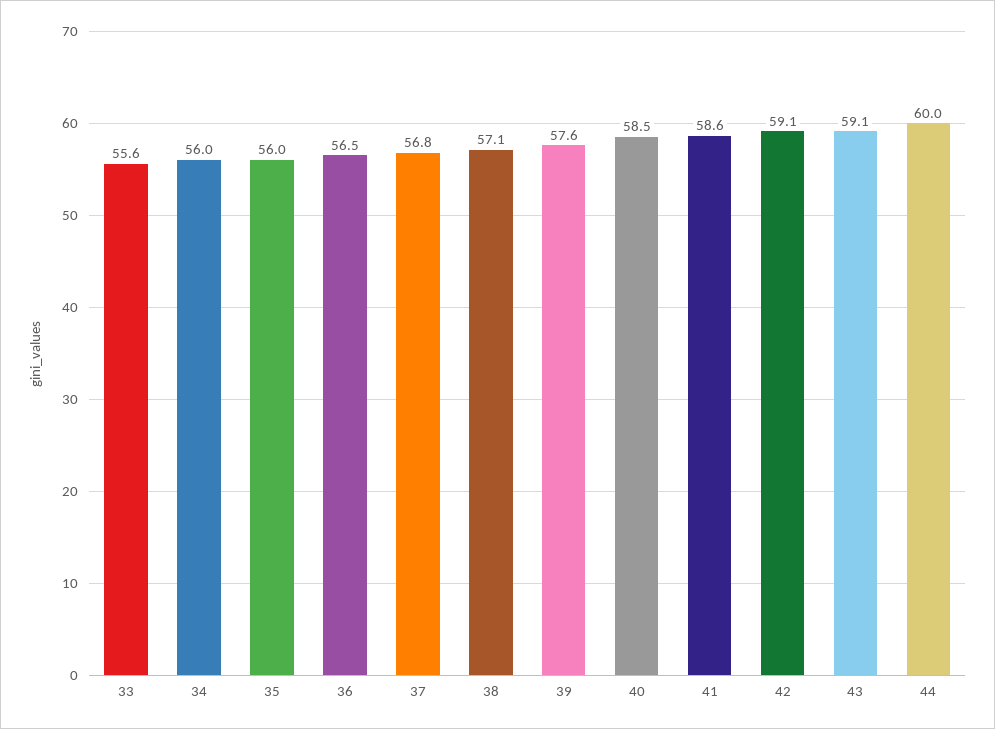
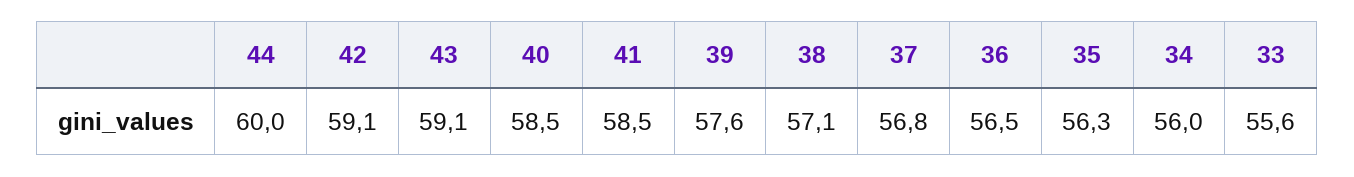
35: 56 -> 56.3
41: 58.6 -> 58.5

